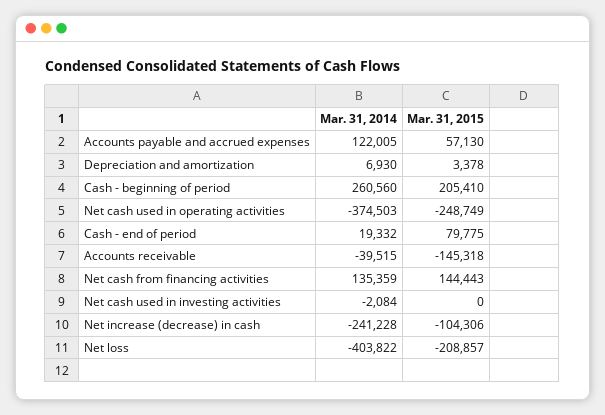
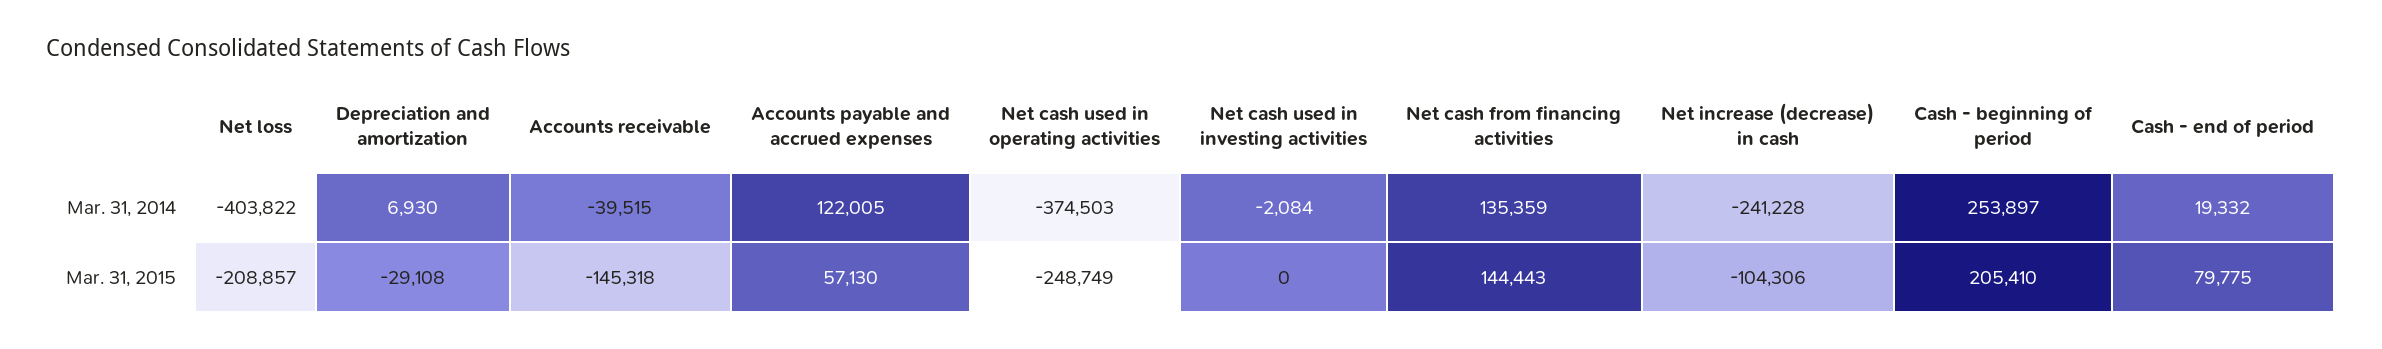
Mar. 31, 2015, Depreciation and amortization: 3378 -> -29108
Mar. 31, 2014, Cash - beginning of period: 260560 -> 253897

